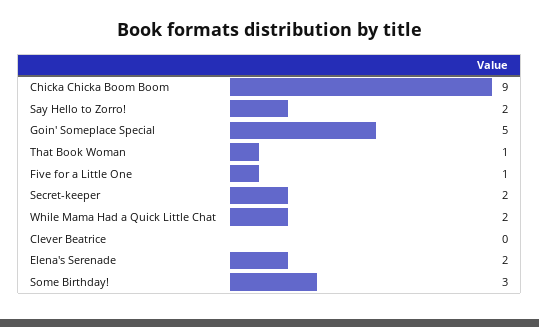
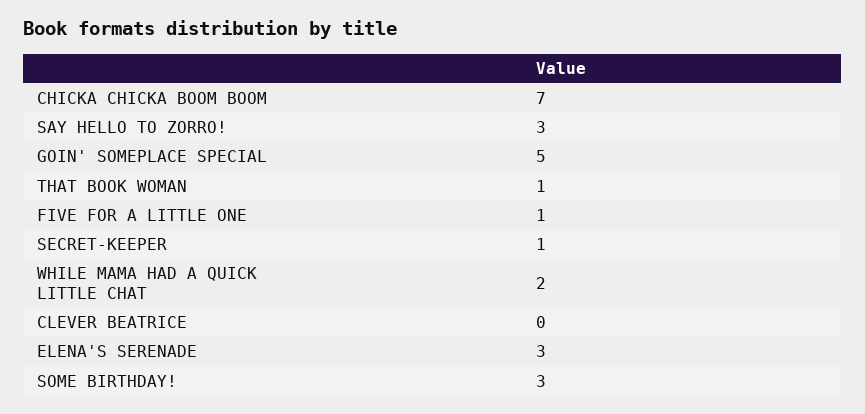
Chicka Chicka Boom Boom: 9 -> 7
Say Hello to Zorro!: 2 -> 3
Secret-keeper: 2 -> 1
Elena's Serenade: 2 -> 3

